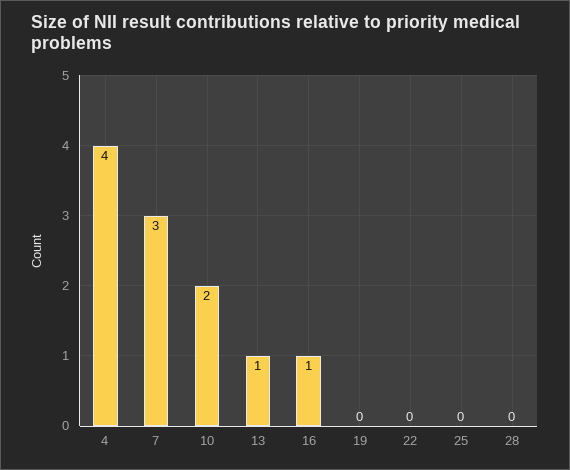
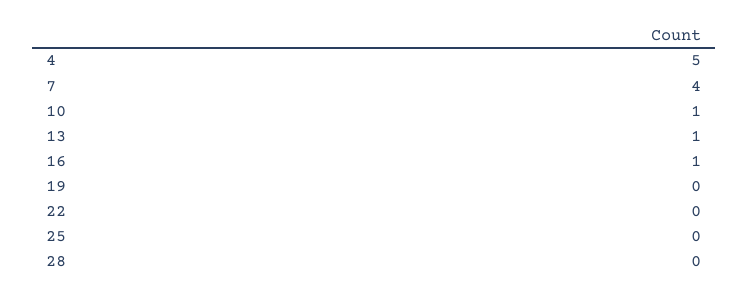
4: 4 -> 5
7: 3 -> 4
10: 2 -> 1

